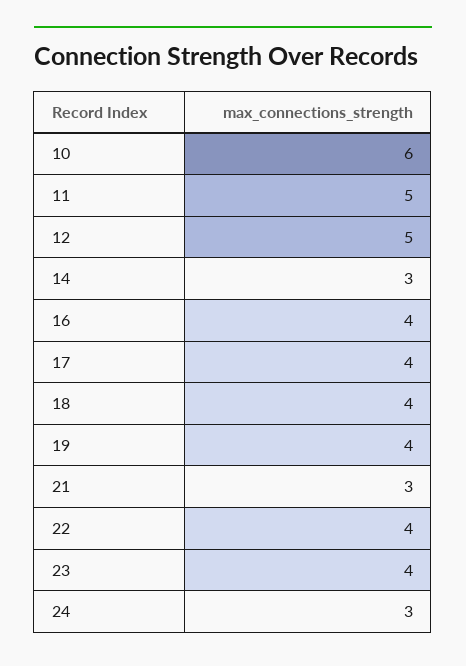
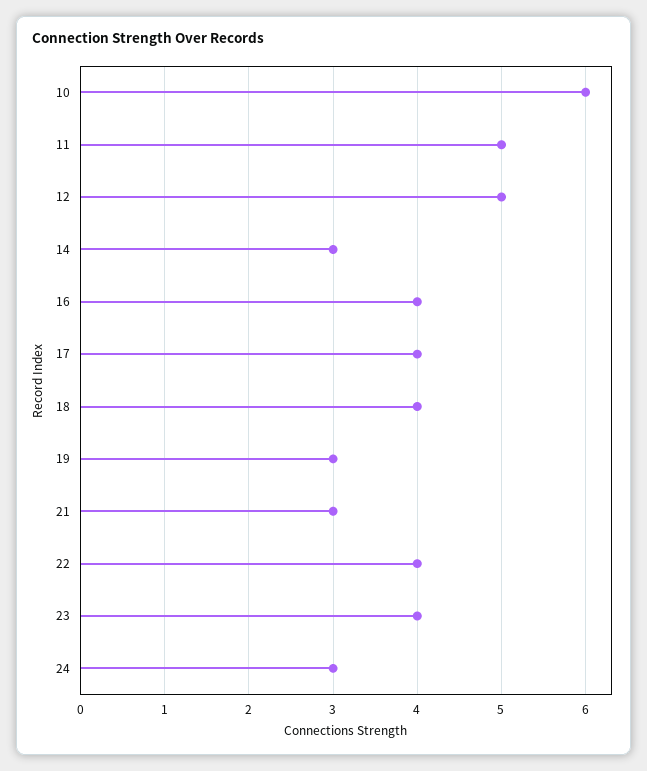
19: 4 -> 3

